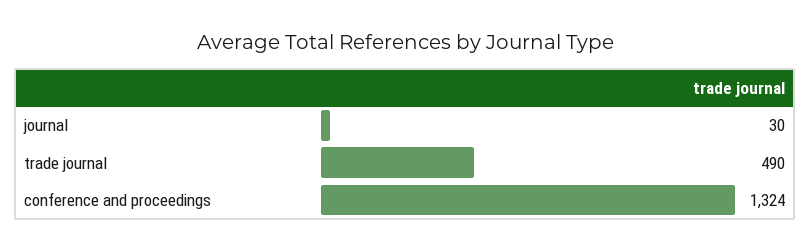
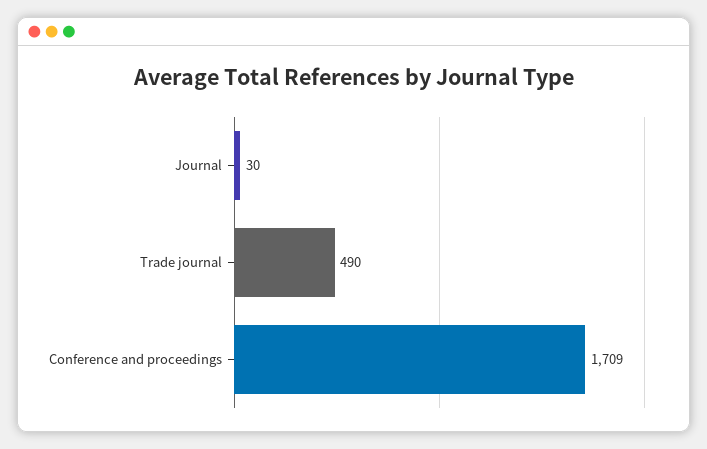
conference and proceedings: 1324 -> 1709

